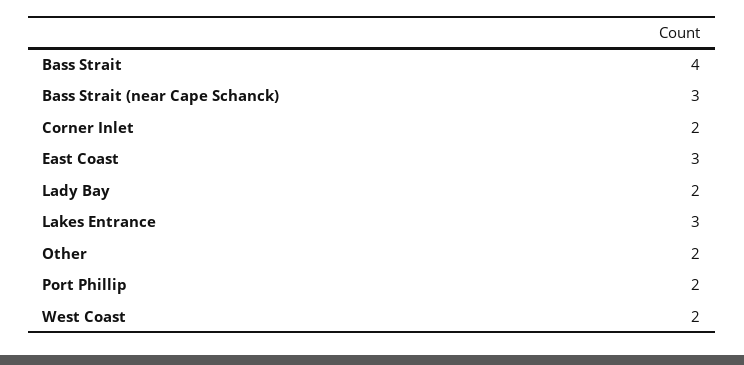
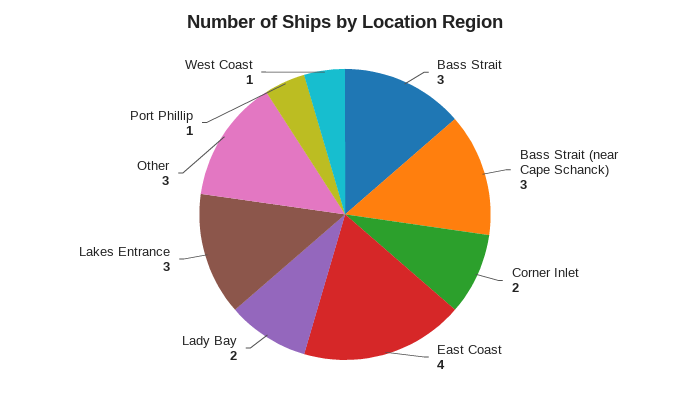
Bass Strait: 4 -> 3
East Coast: 3 -> 4
Other: 2 -> 3
Port Phillip: 2 -> 1
West Coast: 2 -> 1

